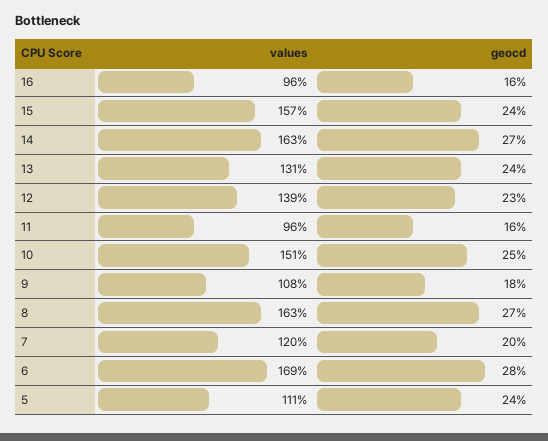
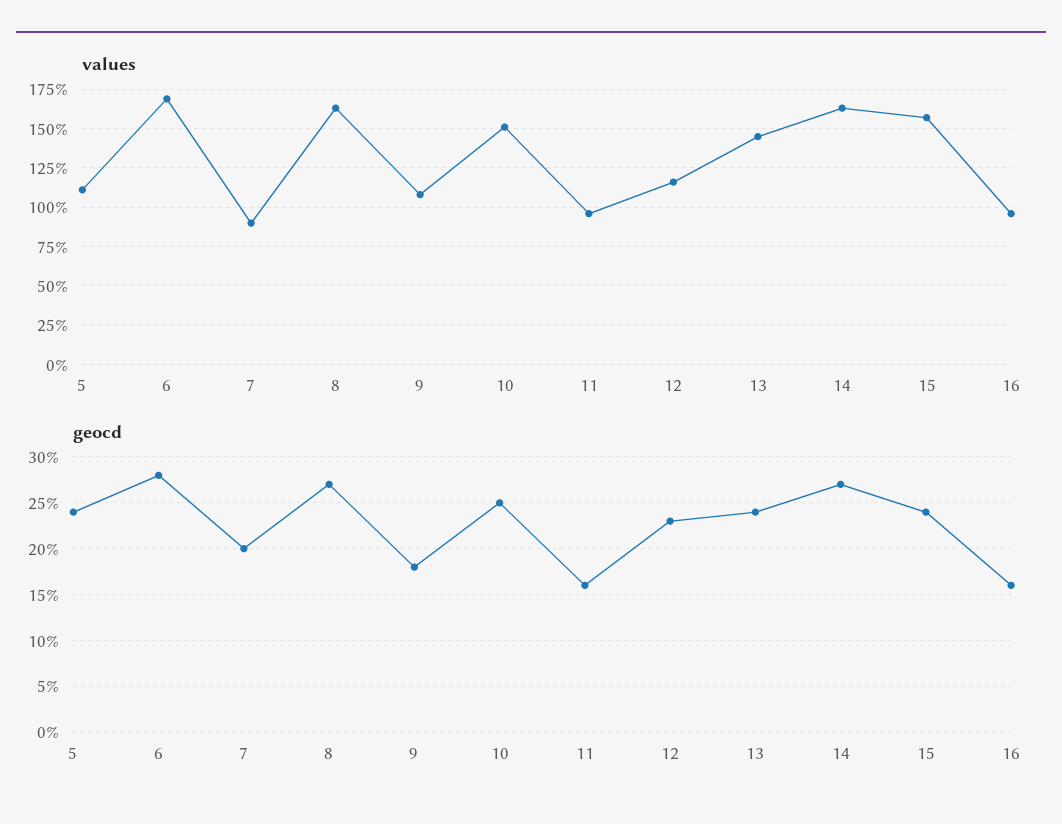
values, 13: 131 -> 145
values, 12: 139 -> 115
values, 7: 120 -> 90

